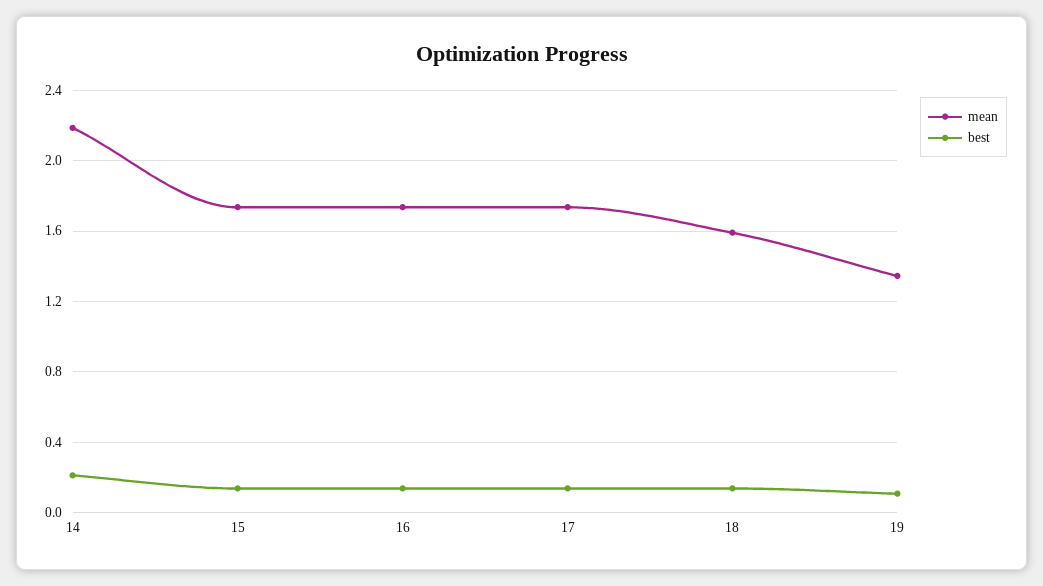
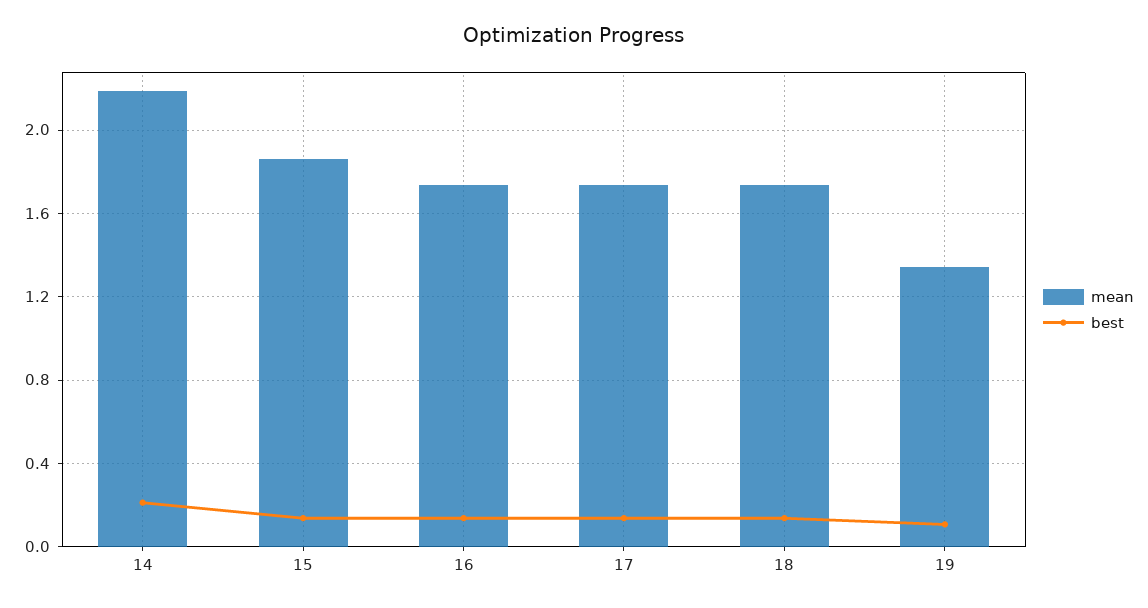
mean, 15: 1.75 -> 1.85
mean, 18: 1.6 -> 1.75

